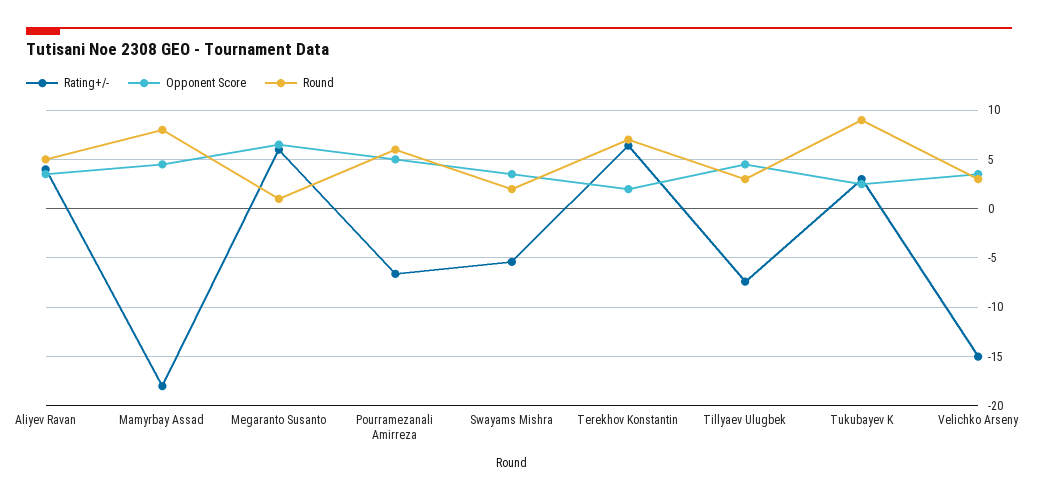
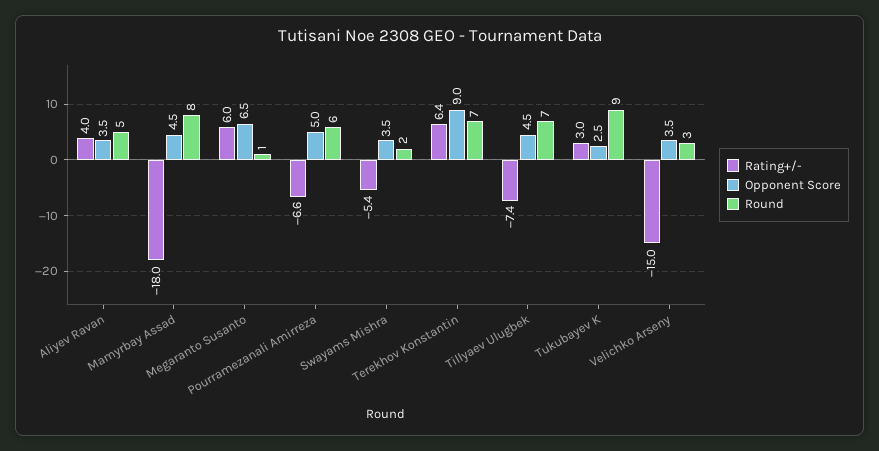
Opponent Score, Terekhov Konstantin: 2 -> 9
Round, Tillyaev Ulugbek: 3 -> 7

